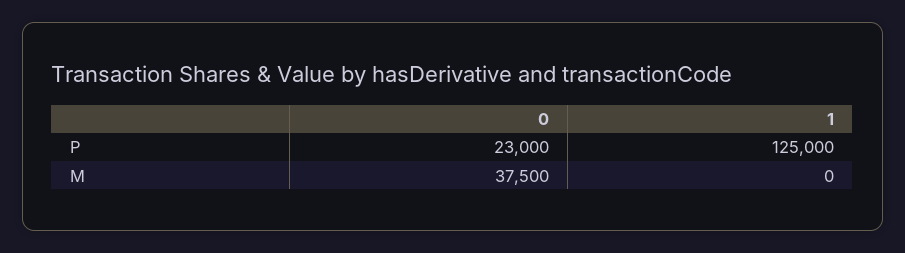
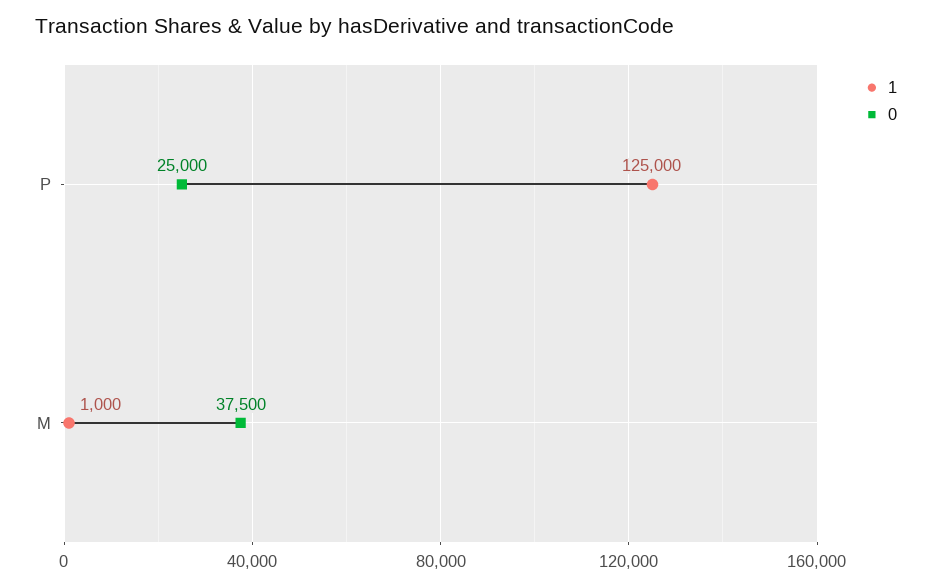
0, P: 23000 -> 25000
1, M: 0 -> 1000

